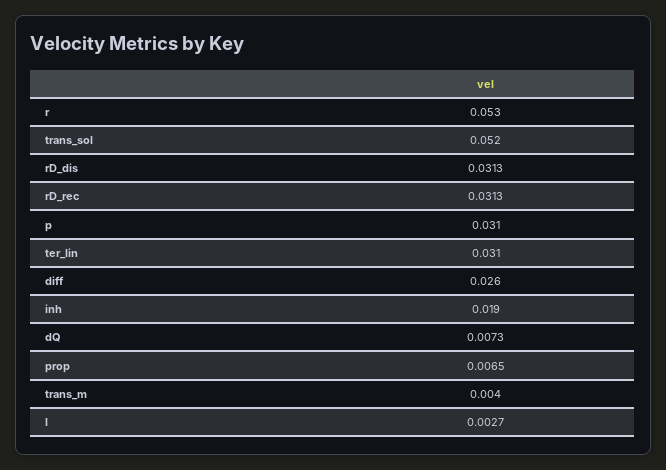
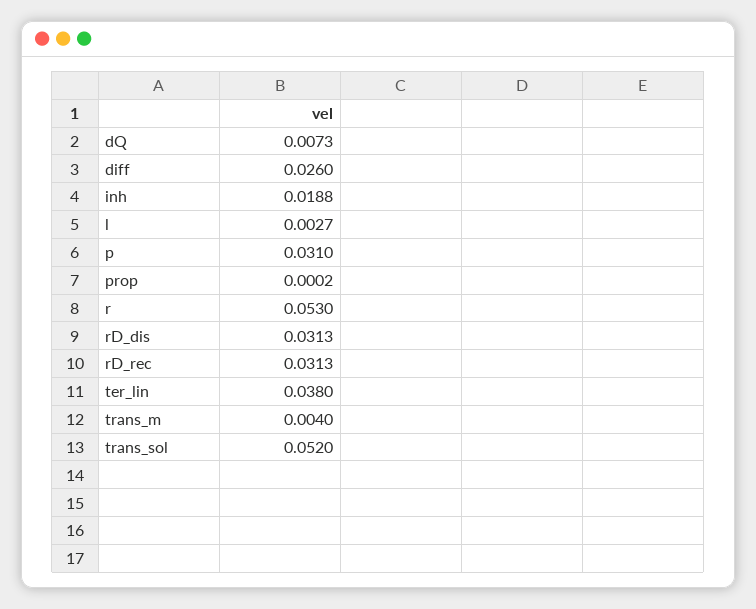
ter_lin: 0.031 -> 0.038
inh: 0.019 -> 0.0188
prop: 0.0065 -> 0.0002

